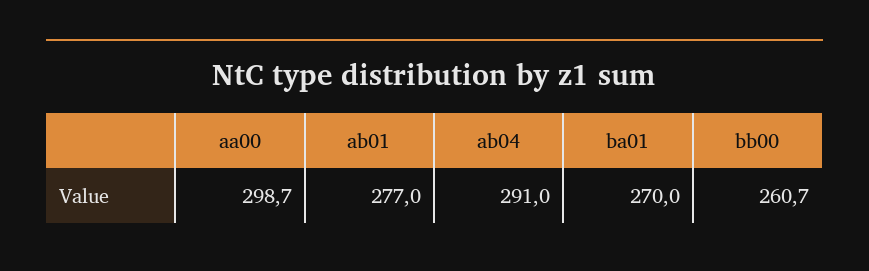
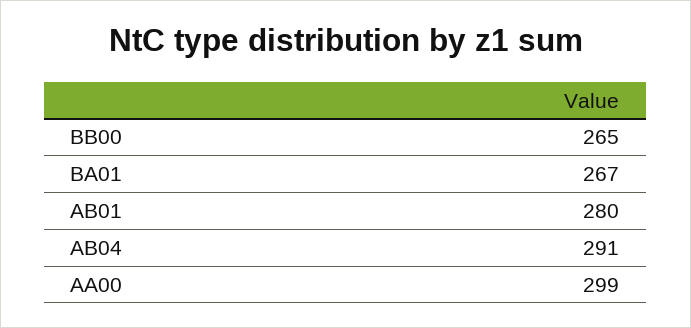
ab01: 277 -> 280
ba01: 270 -> 267
bb00: 260.7 -> 265

